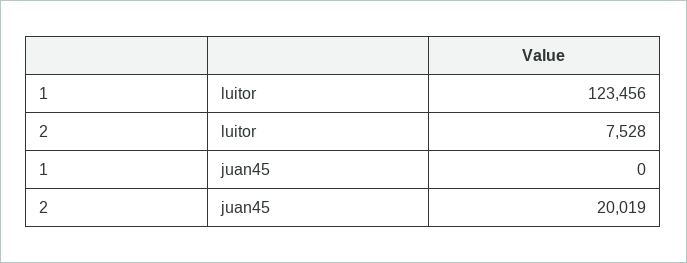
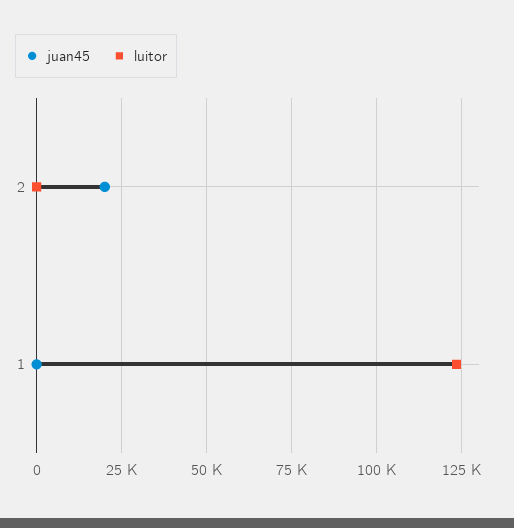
luitor, 2: 7528 -> 0

